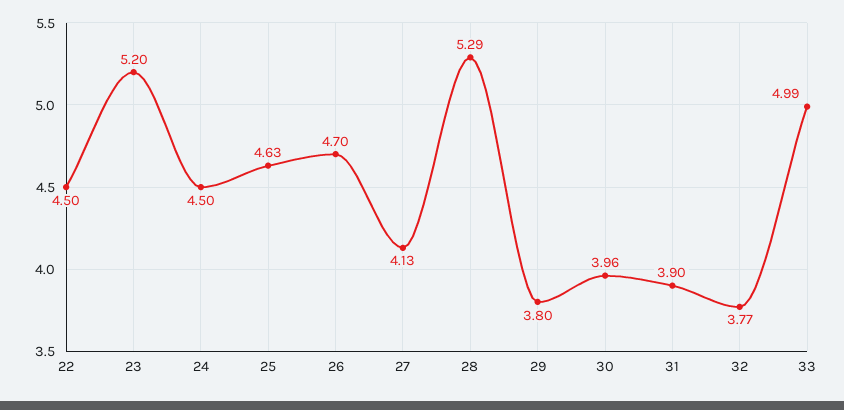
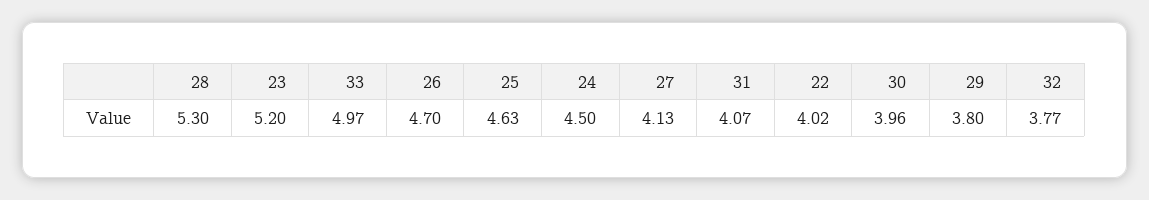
22: 4.5 -> 4.02
28: 5.29 -> 5.3
31: 3.9 -> 4.07
33: 4.99 -> 4.97

